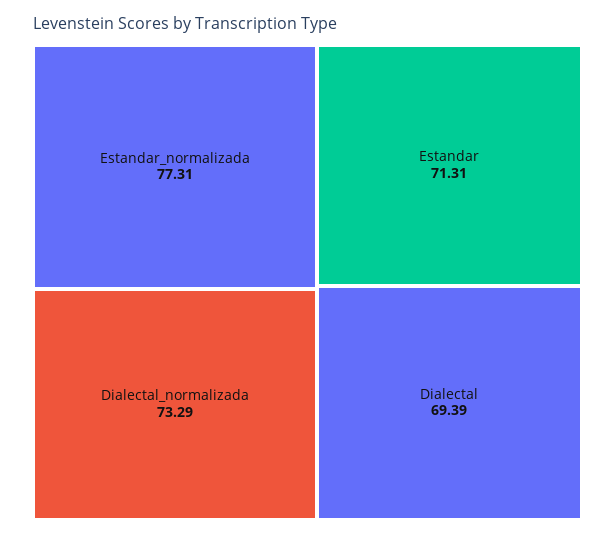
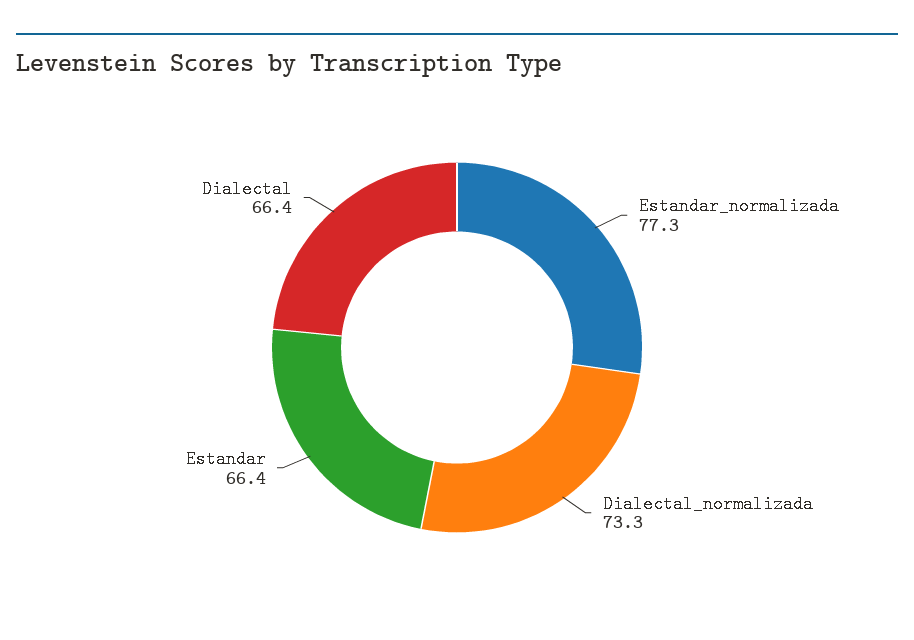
Estandar: 71.31 -> 66.4
Dialectal: 69.39 -> 66.4

